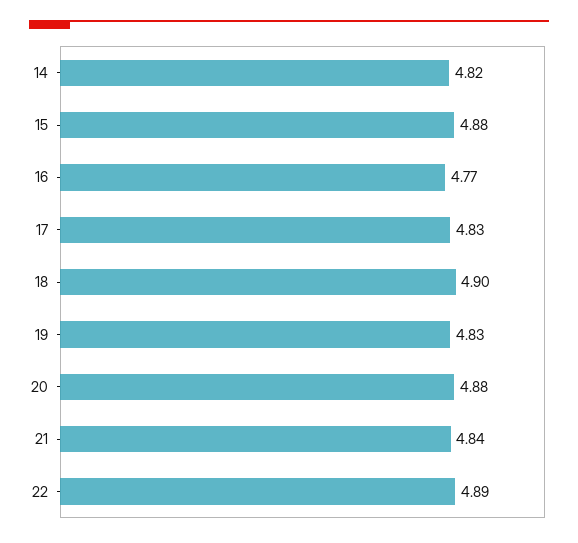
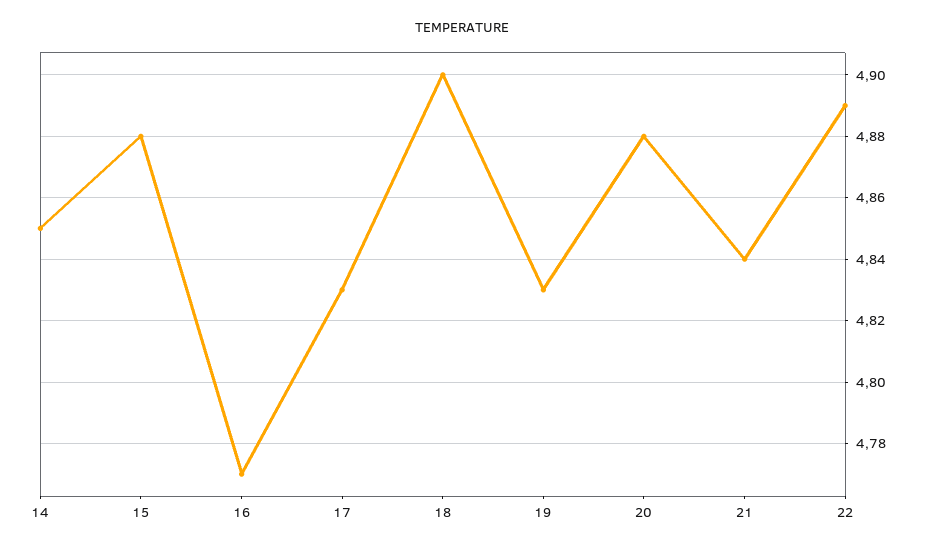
14: 4.82 -> 4.85

